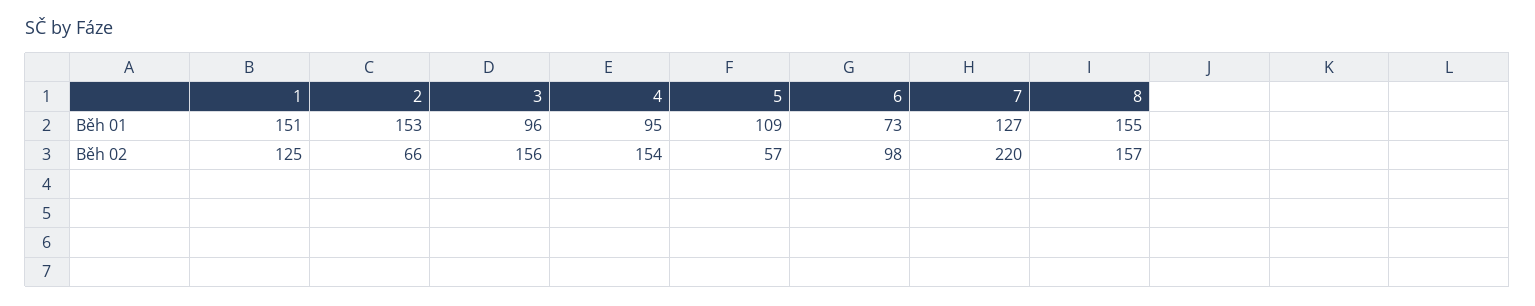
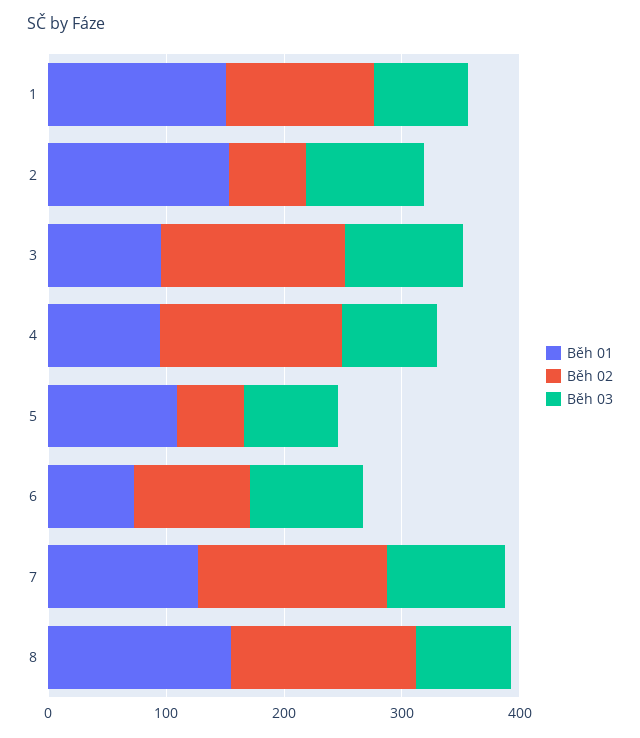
Běh 02, 7: 220 -> 160
Běh 03, 1: none -> 80
Běh 03, 2: none -> 100
Běh 03, 3: none -> 100
Běh 03, 4: none -> 80
Běh 03, 5: none -> 80
Běh 03, 6: none -> 100
Běh 03, 7: none -> 100
Běh 03, 8: none -> 80

